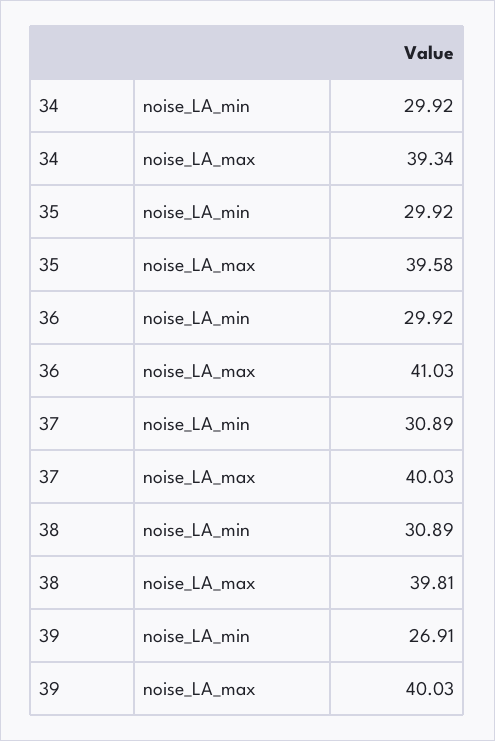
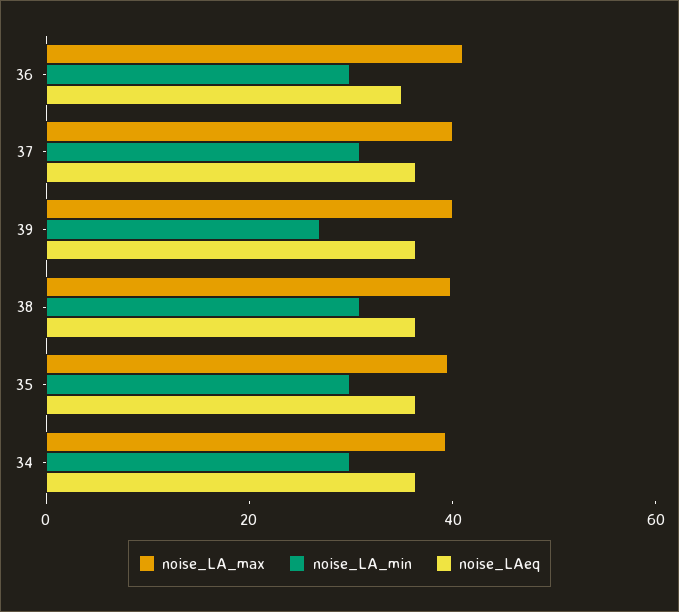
noise_LAeq, 36: none -> 35
noise_LAeq, 37: none -> 35
noise_LAeq, 39: none -> 35
noise_LAeq, 38: none -> 35
noise_LAeq, 35: none -> 35
noise_LAeq, 34: none -> 35

